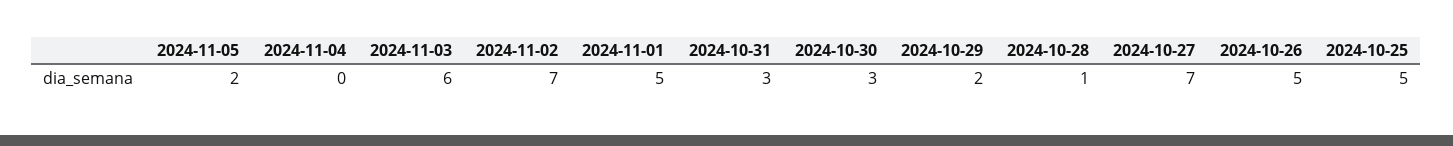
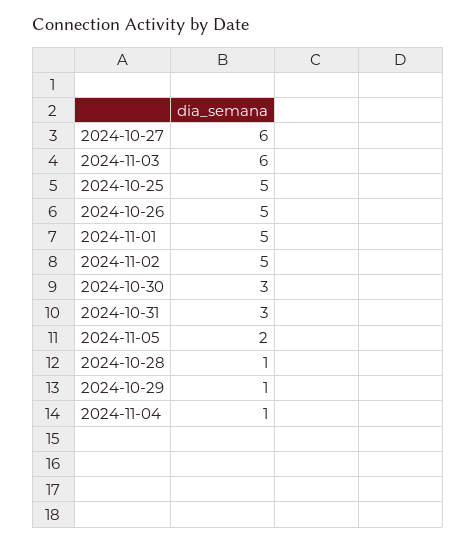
2024-11-04: 0 -> 1
2024-11-02: 7 -> 5
2024-10-29: 2 -> 1
2024-10-27: 7 -> 6

